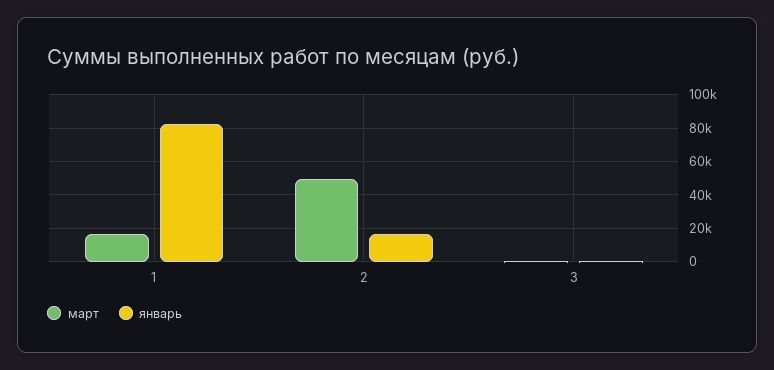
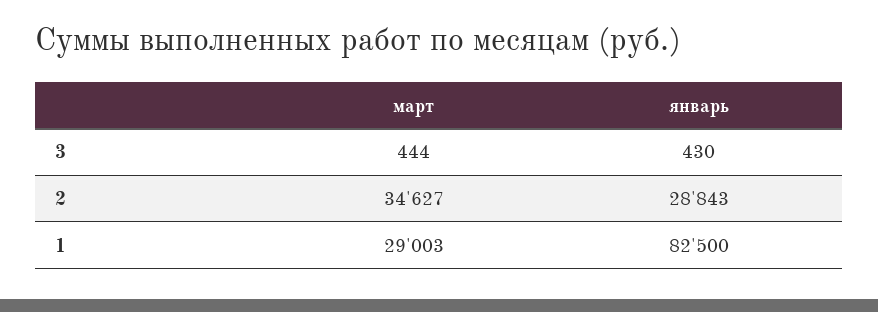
март, 1: 15000 -> 29003
март, 2: 50000 -> 34627
январь, 2: 15000 -> 28843

